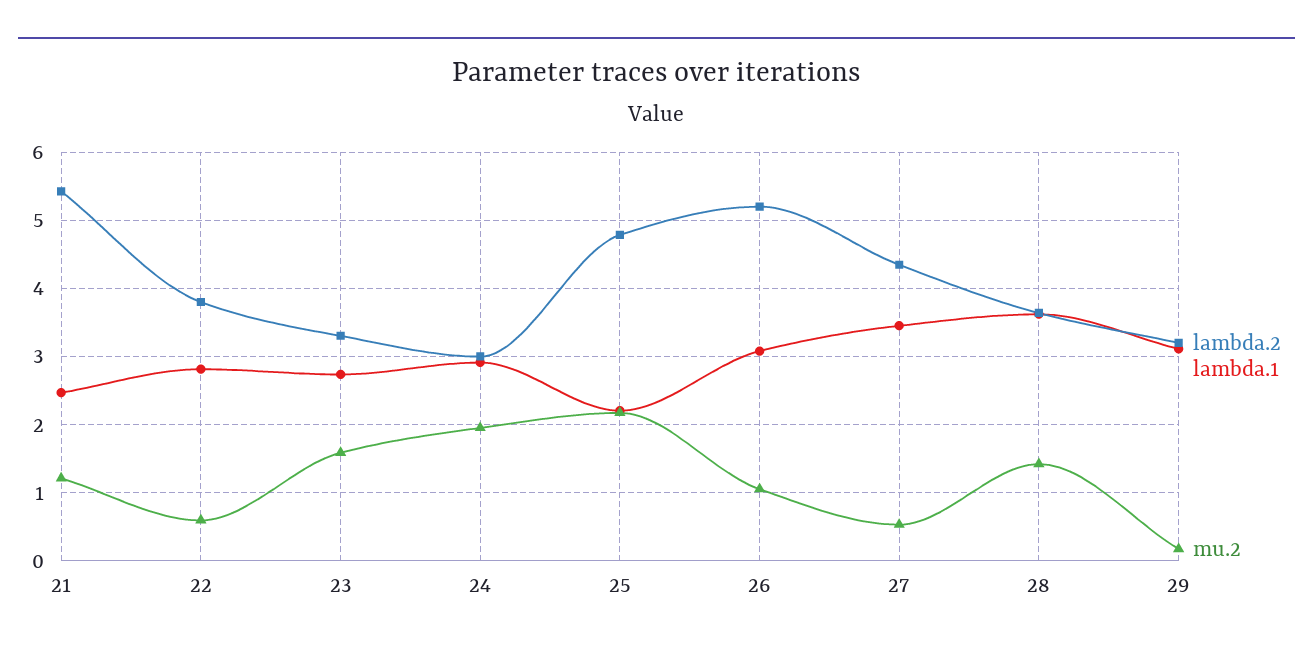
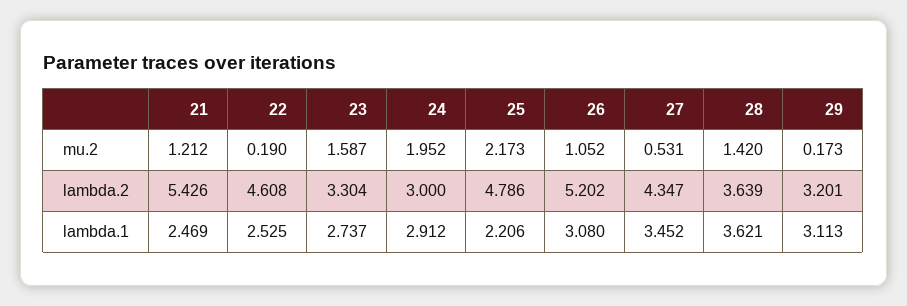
lambda.2, 22: 3.8 -> 4.608
lambda.1, 22: 2.8 -> 2.525
mu.2, 22: 0.6 -> 0.19

